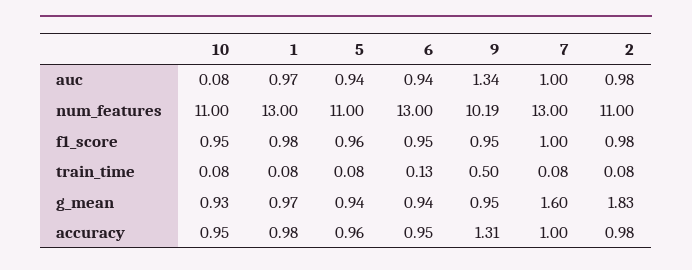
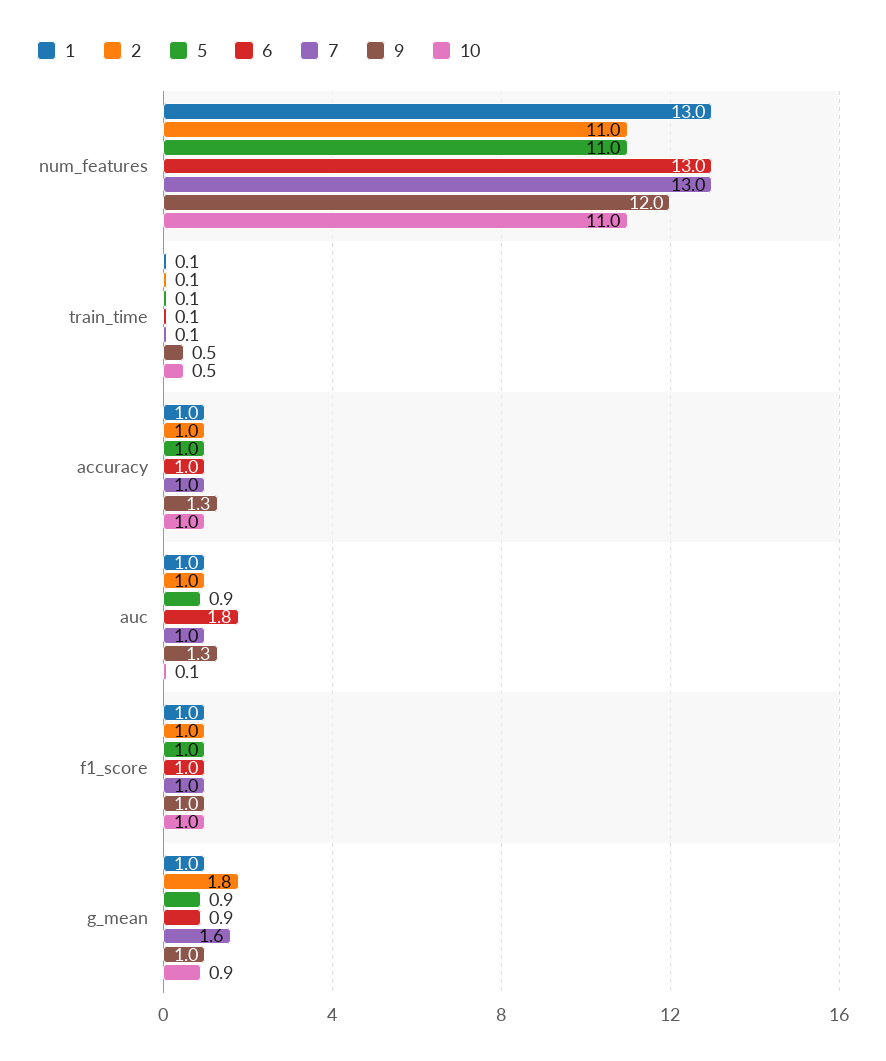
6, auc: 0.94 -> 1.8
9, num_features: 10.19 -> 12
10, train_time: 0.08 -> 0.5

